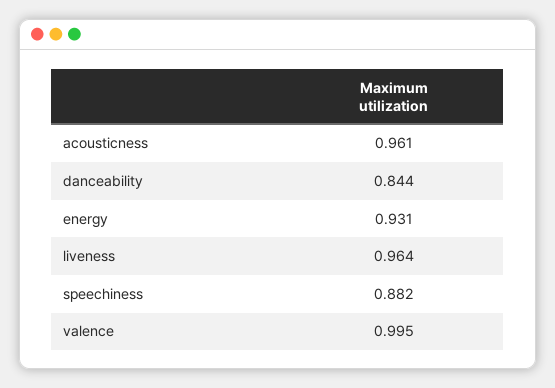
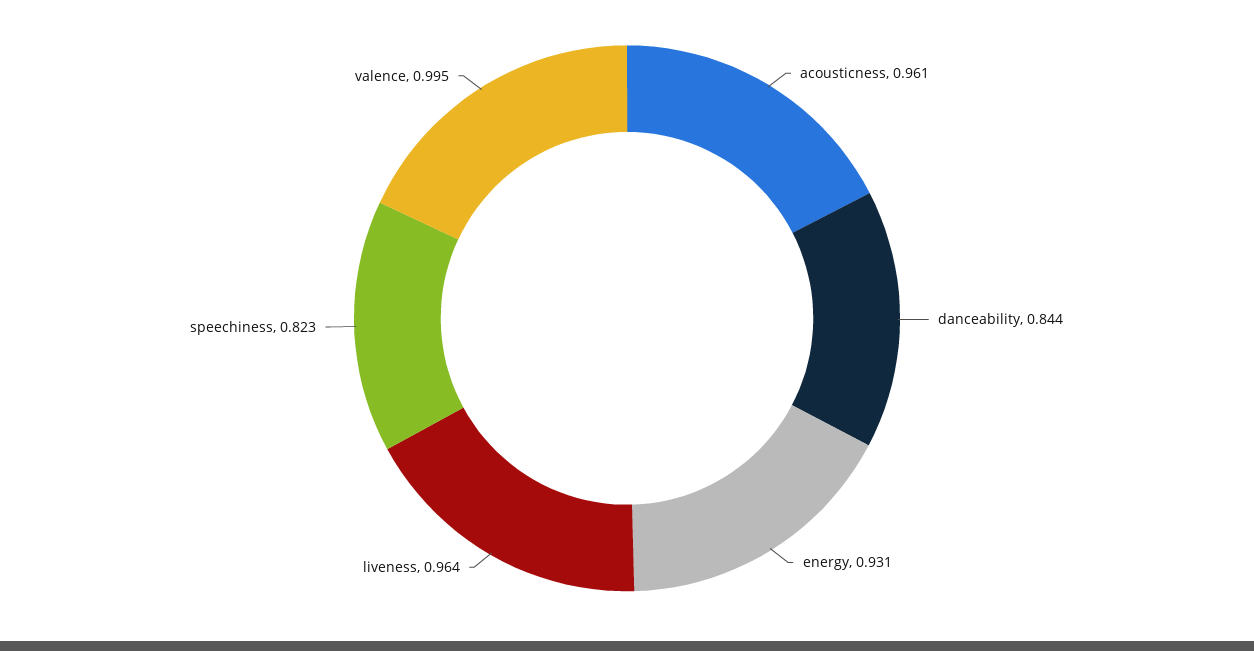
speechiness: 0.882 -> 0.823

